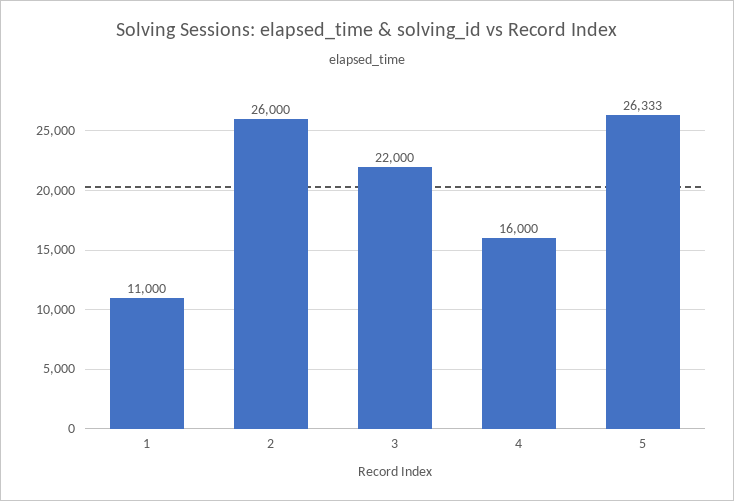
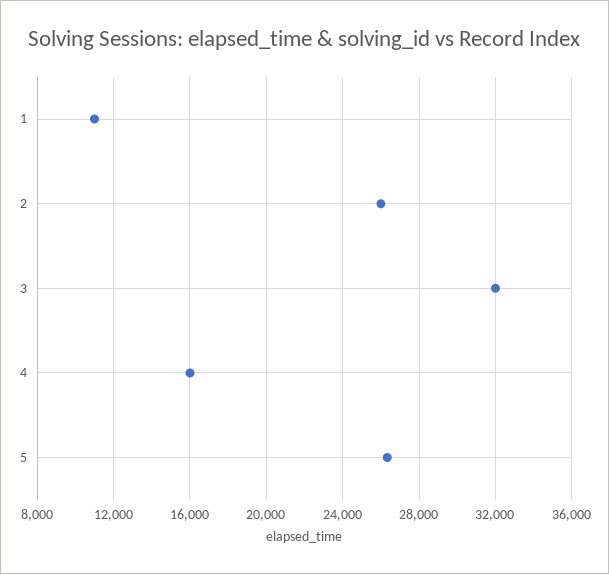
3: 22000 -> 32000

